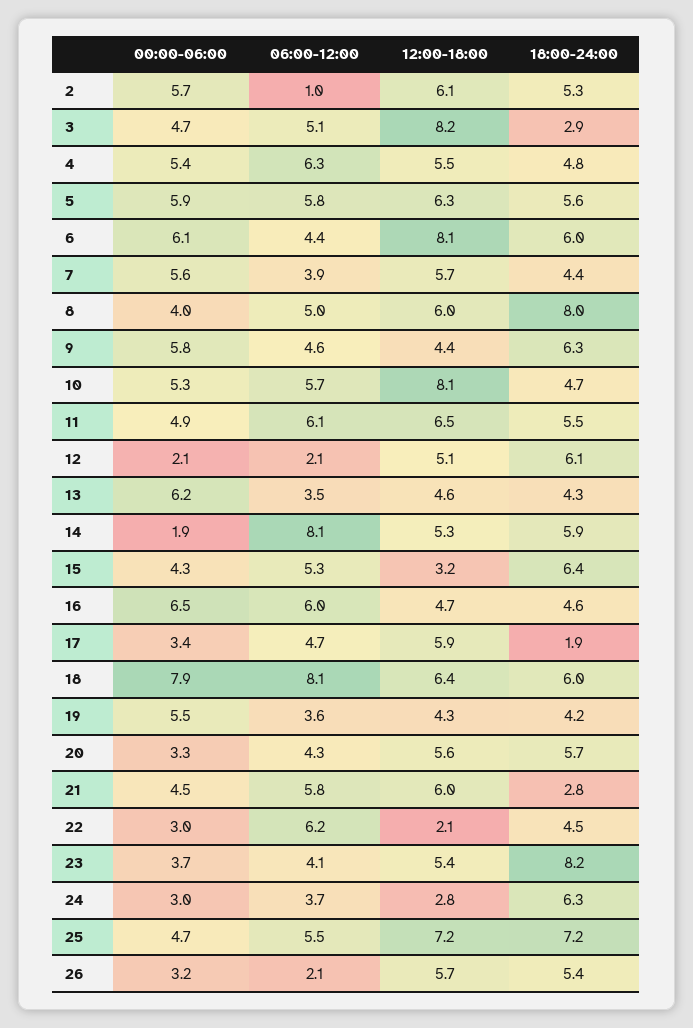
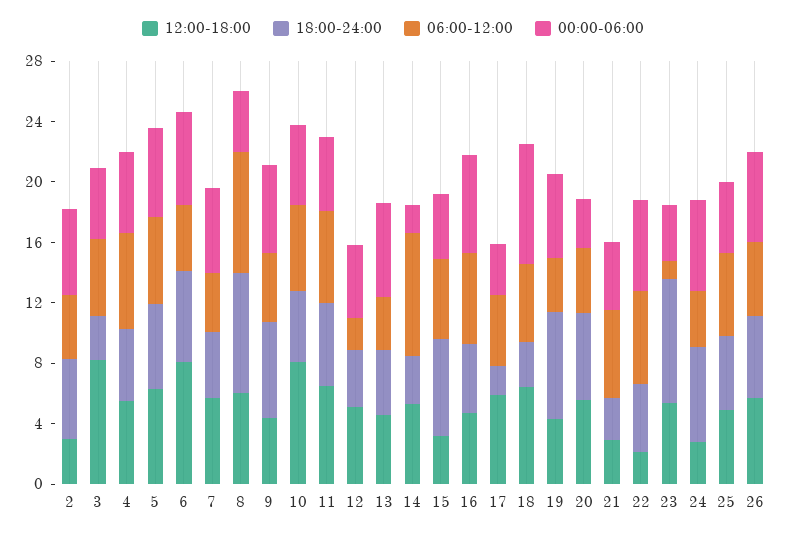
06:00-12:00, 2: 1 -> 4
12:00-18:00, 2: 6.1 -> 3
06:00-12:00, 8: 5 -> 8
00:00-06:00, 12: 2.1 -> 5
18:00-24:00, 12: 6.1 -> 4
18:00-24:00, 14: 5.9 -> 3
06:00-12:00, 18: 8.1 -> 5
18:00-24:00, 18: 6 -> 3
18:00-24:00, 19: 4.2 -> 7
12:00-18:00, 21: 6 -> 3
00:00-06:00, 22: 3 -> 6
06:00-12:00, 23: 4.1 -> 1
00:00-06:00, 24: 3 -> 6
12:00-18:00, 25: 7.2 -> 5
18:00-24:00, 25: 7.2 -> 5
00:00-06:00, 26: 3.2 -> 6
06:00-12:00, 26: 2.1 -> 5

